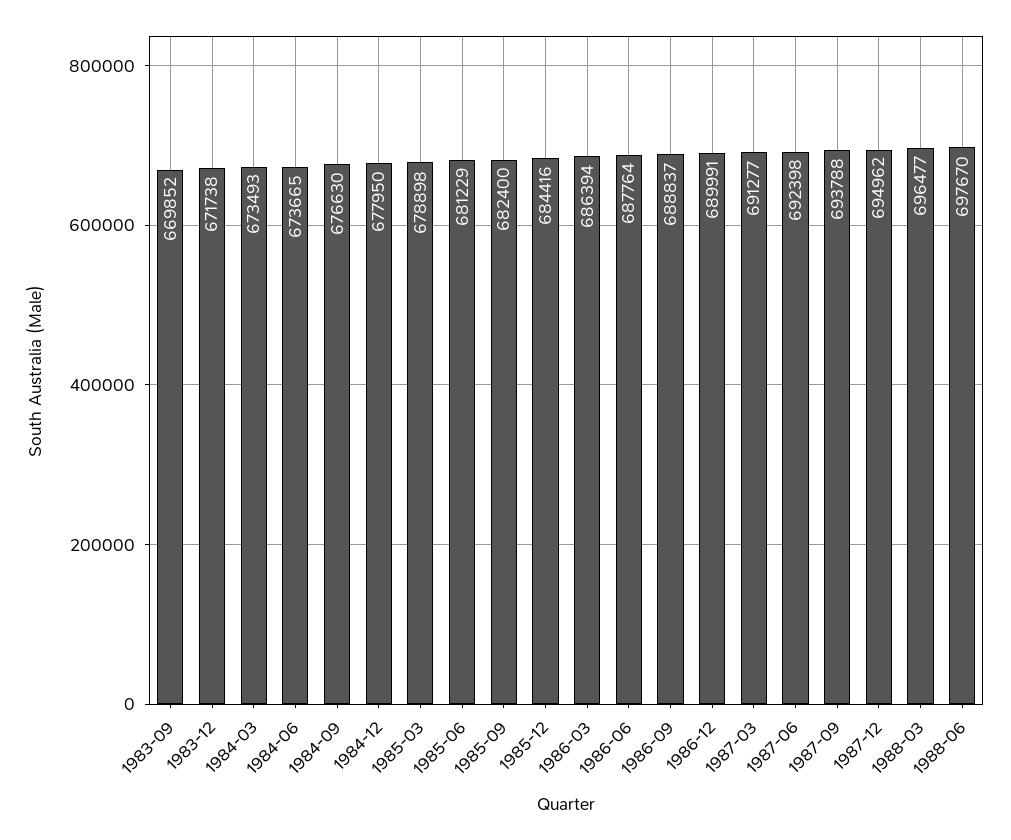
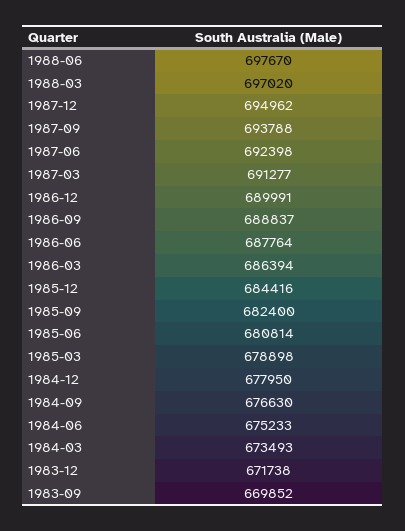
1984-06: 673665 -> 675233
1985-06: 681229 -> 680814
1988-03: 696477 -> 697020

